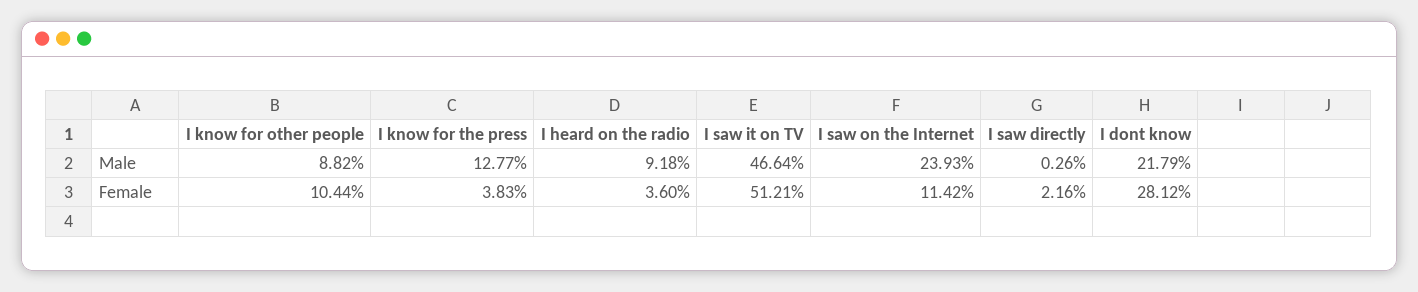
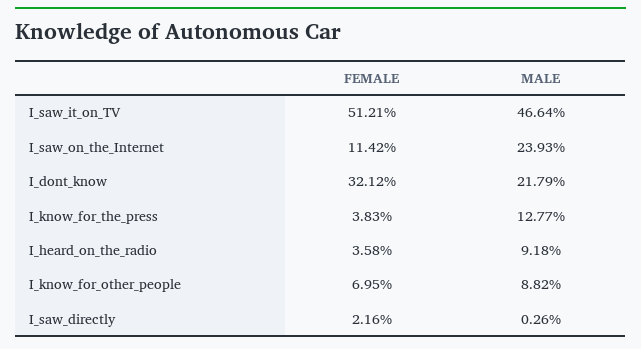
I know for other people, Female: 10.44 -> 6.95
I heard on the radio, Female: 3.6 -> 3.58
I dont know, Female: 28.12 -> 32.12

